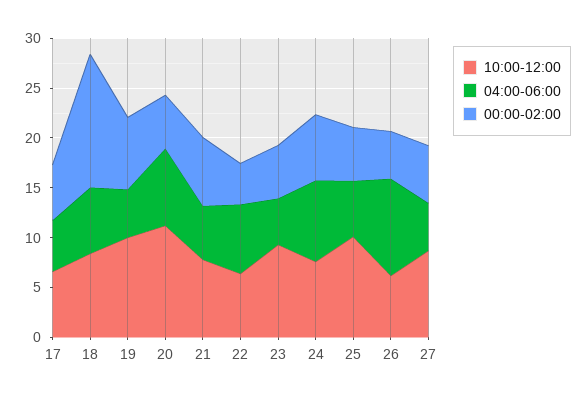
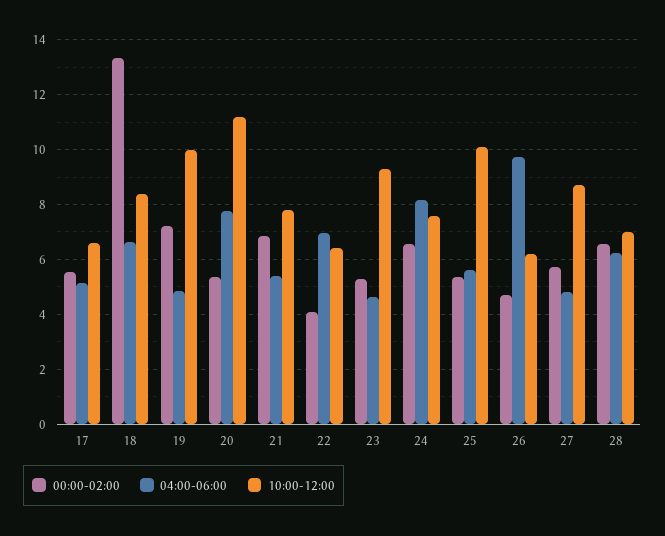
00:00-02:00, 28: none -> 6.5
04:00-06:00, 28: none -> 6.25
10:00-12:00, 28: none -> 7

